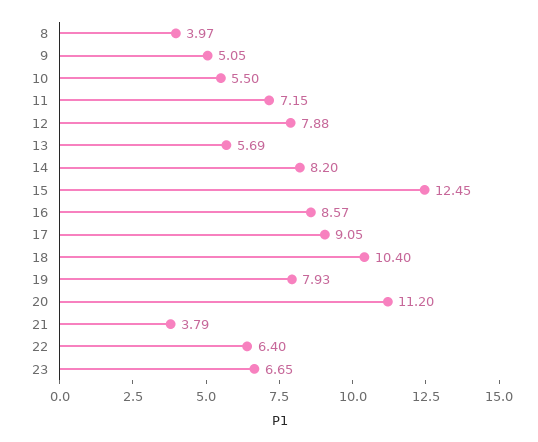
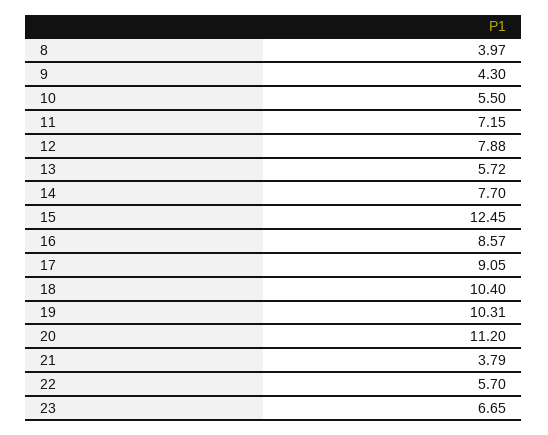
9: 5.05 -> 4.3
13: 5.69 -> 5.72
14: 8.2 -> 7.7
19: 7.93 -> 10.31
22: 6.4 -> 5.7

